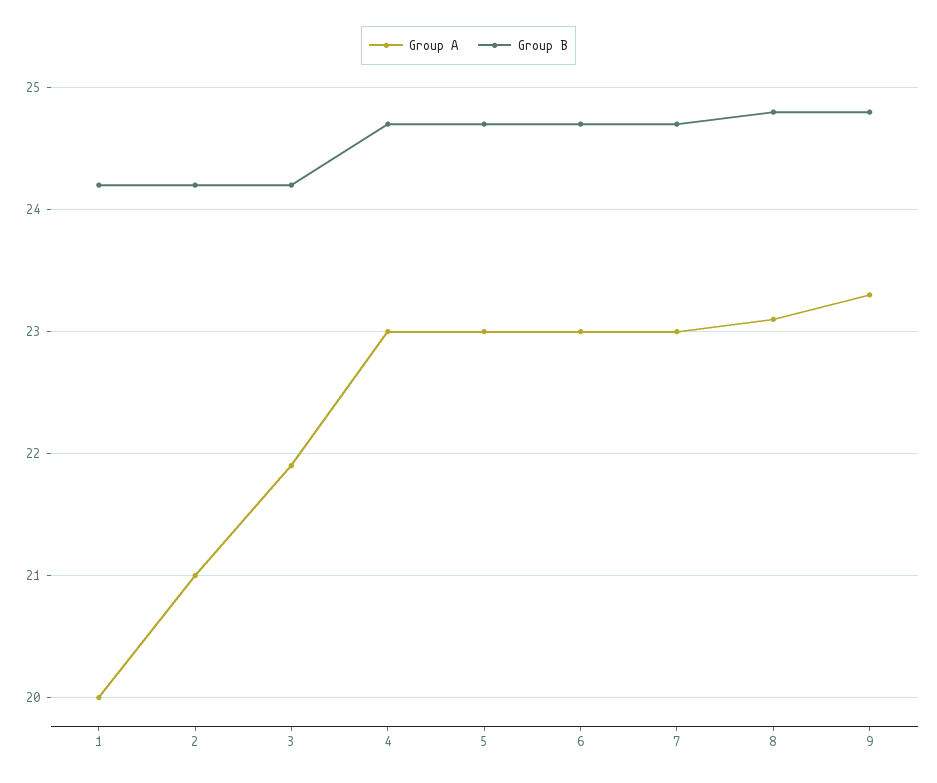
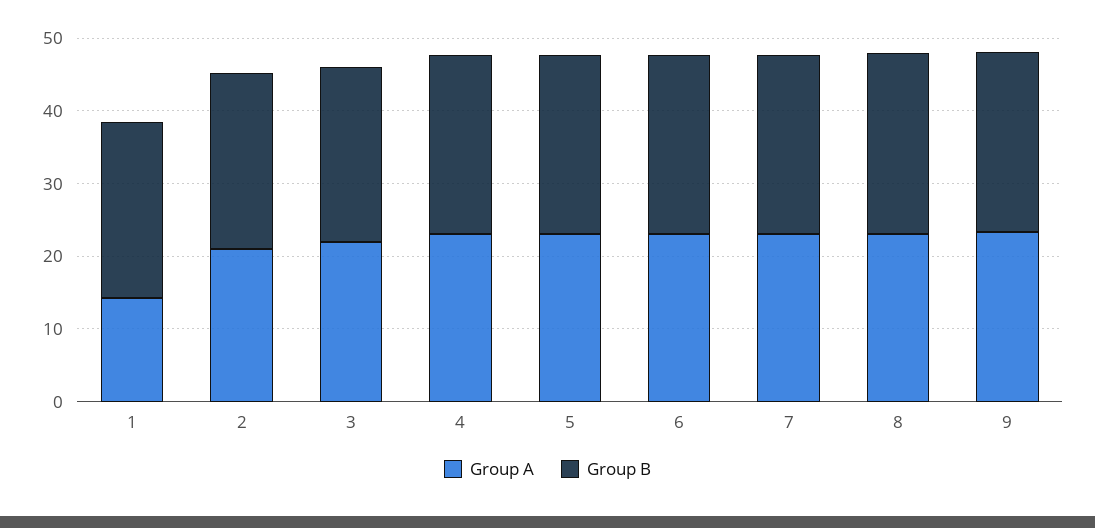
Group A, 1: 20 -> 14

